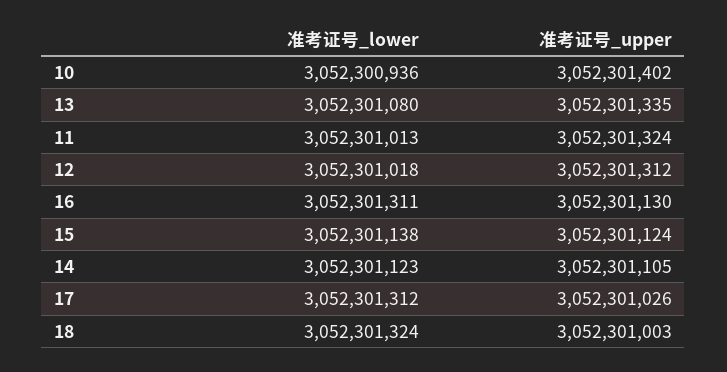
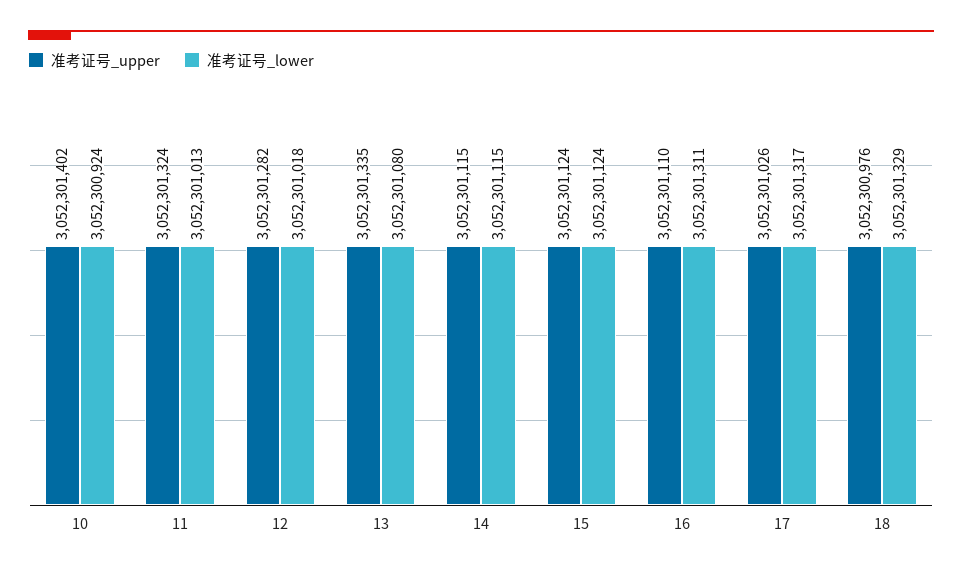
准考证号_lower, 10: 3052300936 -> 3052300924
准考证号_upper, 12: 3052301312 -> 3052301282
准考证号_upper, 16: 3052301130 -> 3052301110
准考证号_lower, 15: 3052301138 -> 3052301124
准考证号_lower, 14: 3052301123 -> 3052301115
准考证号_upper, 14: 3052301105 -> 3052301115
准考证号_lower, 17: 3052301312 -> 3052301317
准考证号_lower, 18: 3052301324 -> 3052301329
准考证号_upper, 18: 3052301003 -> 3052300976

